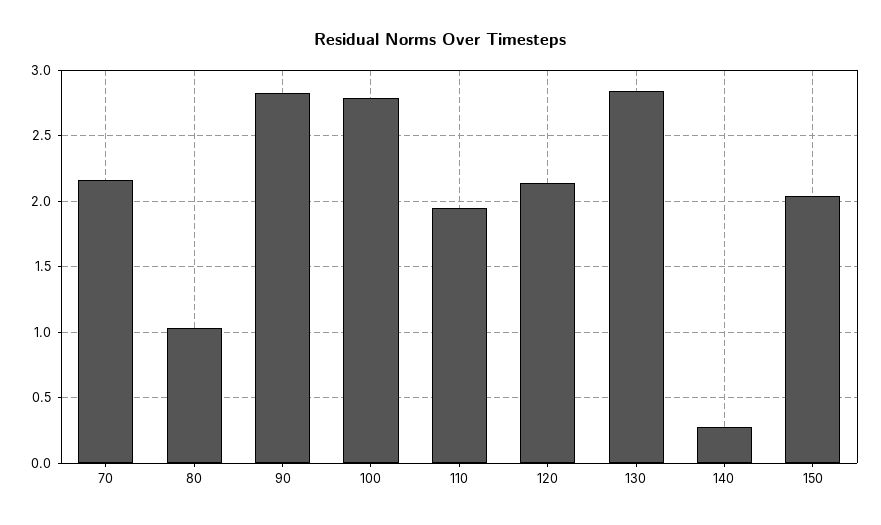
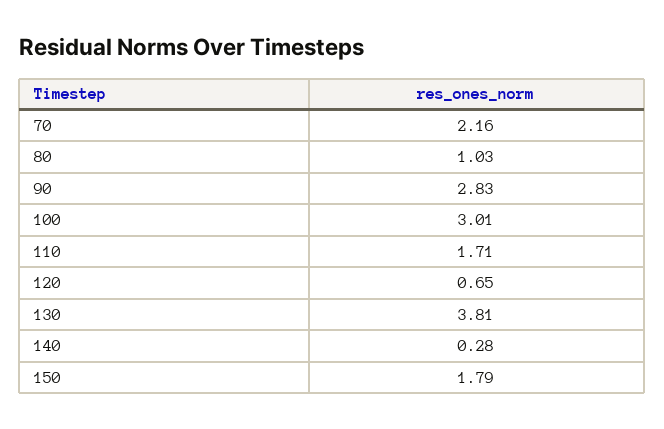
100: 2.8 -> 3.01
110: 1.95 -> 1.71
120: 2.15 -> 0.65
130: 2.85 -> 3.81
150: 2.05 -> 1.79

